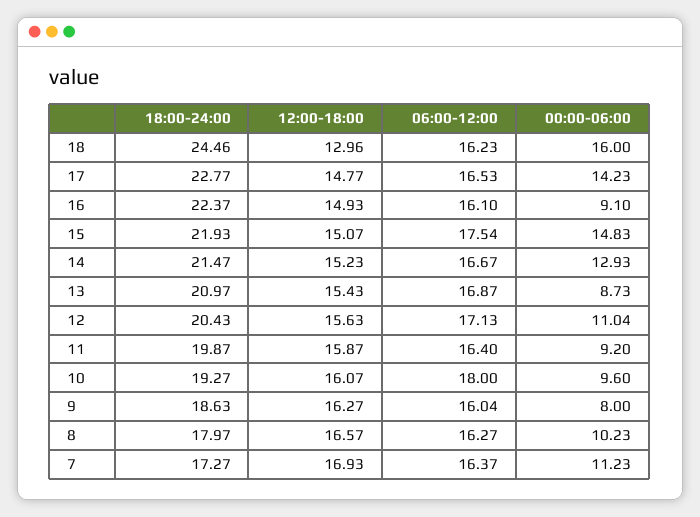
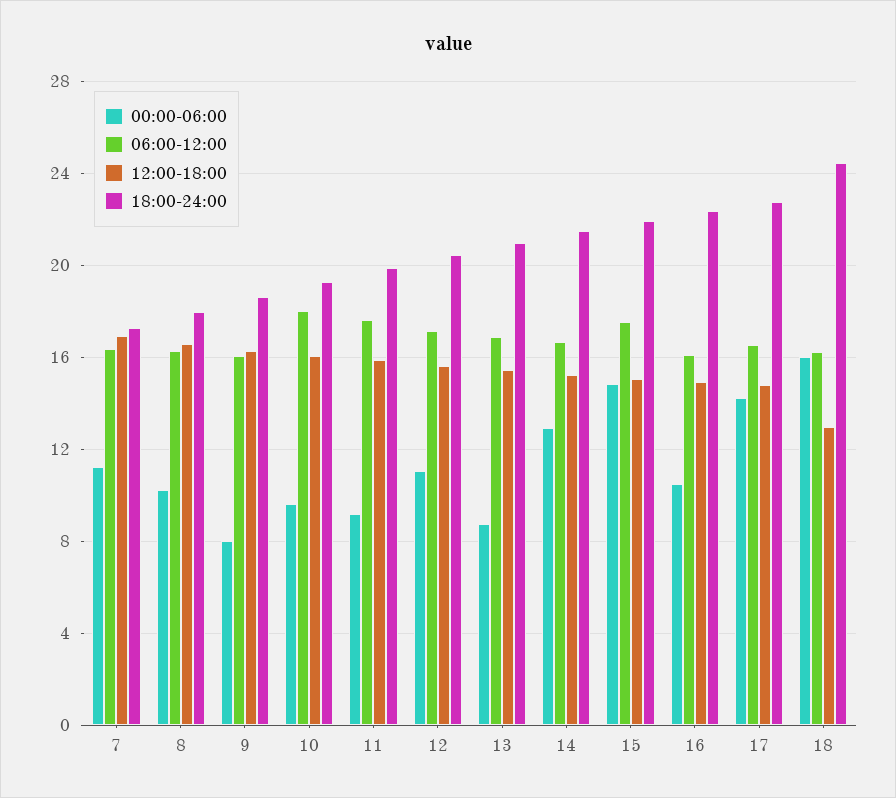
00:00-06:00, 16: 9.1 -> 10.5
06:00-12:00, 11: 16.4 -> 17.5

